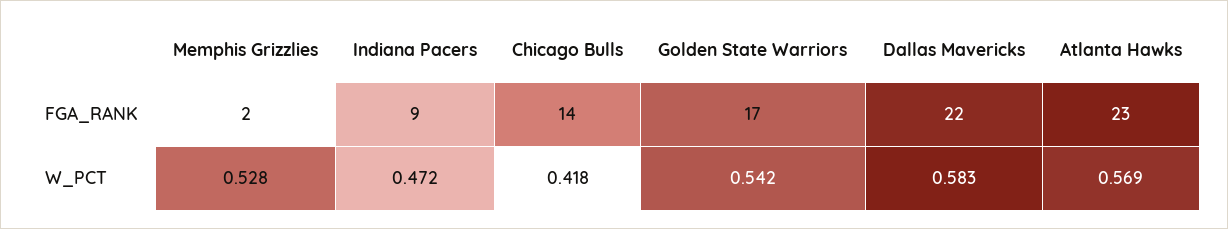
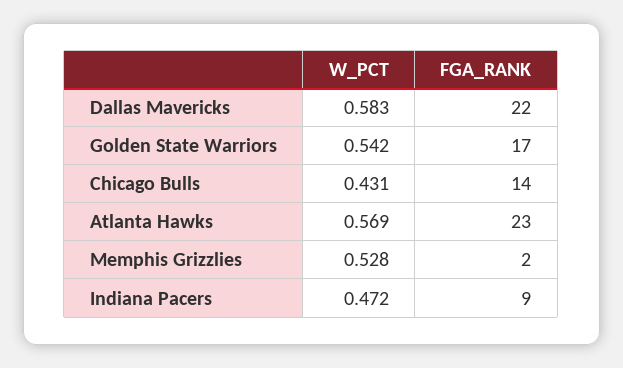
Chicago Bulls, W_PCT: 0.418 -> 0.431

